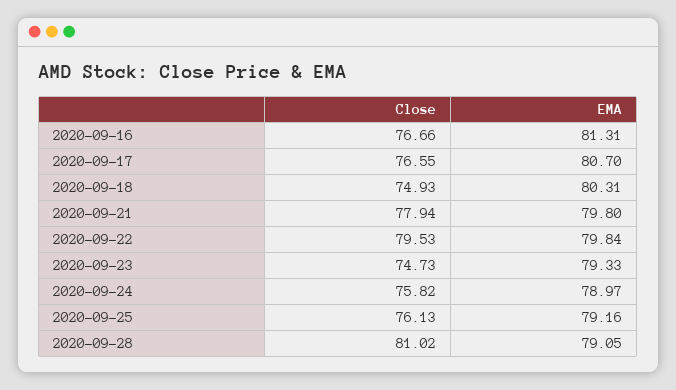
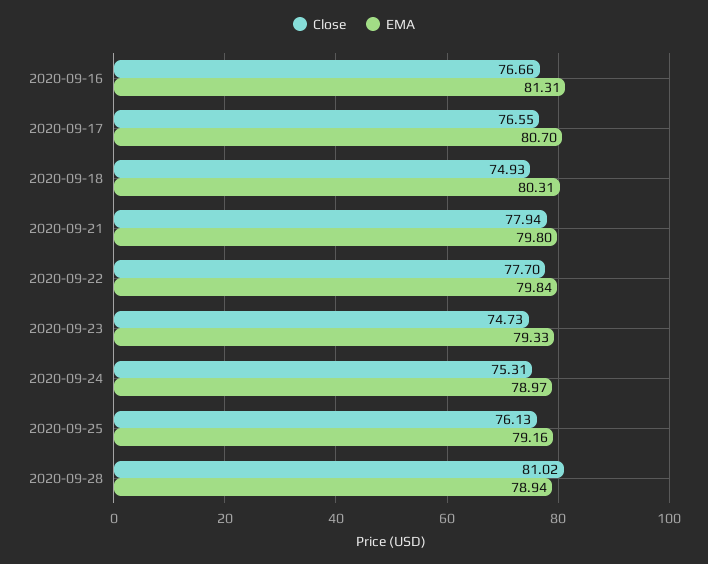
Close, 2020-09-22: 79.53 -> 77.7
Close, 2020-09-24: 75.82 -> 75.31
EMA, 2020-09-28: 79.05 -> 78.94

